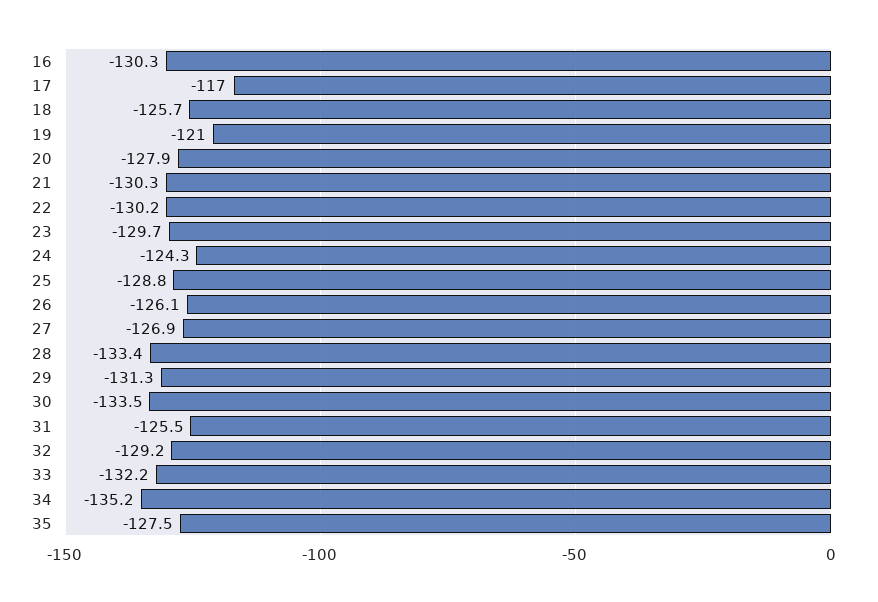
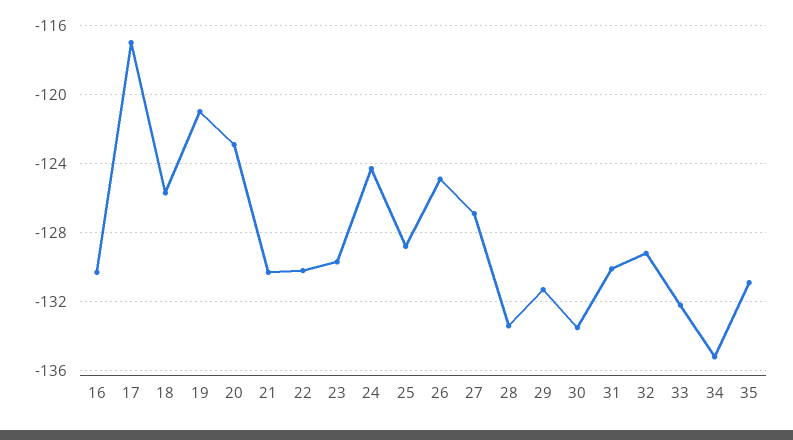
20: -127.9 -> -123
26: -126.1 -> -125
31: -125.5 -> -130
35: -127.5 -> -131

